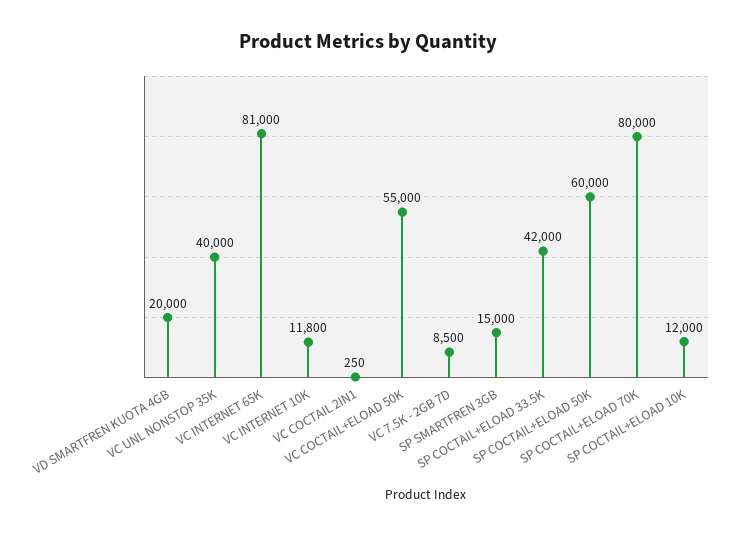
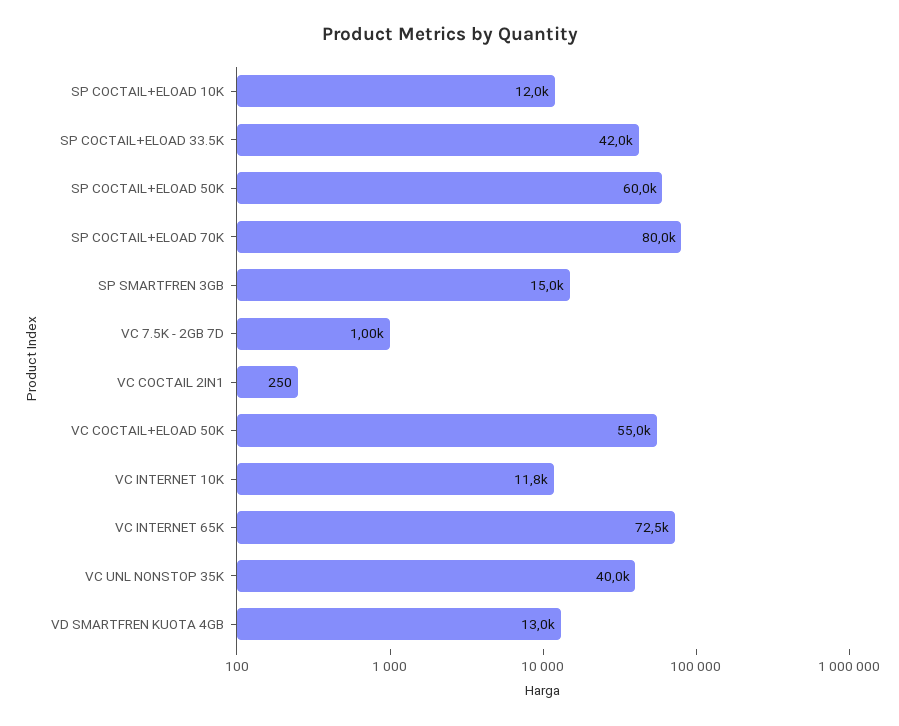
VD SMARTFREN KUOTA 4GB: 20000 -> 13000
VC INTERNET 65K: 81000 -> 72500
VC 7.5K - 2GB 7D: 8500 -> 1000

